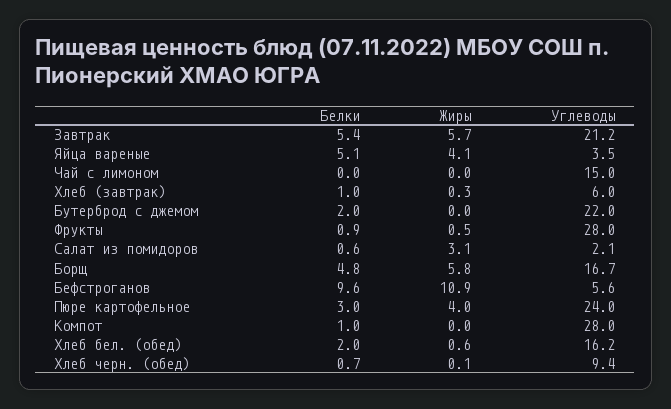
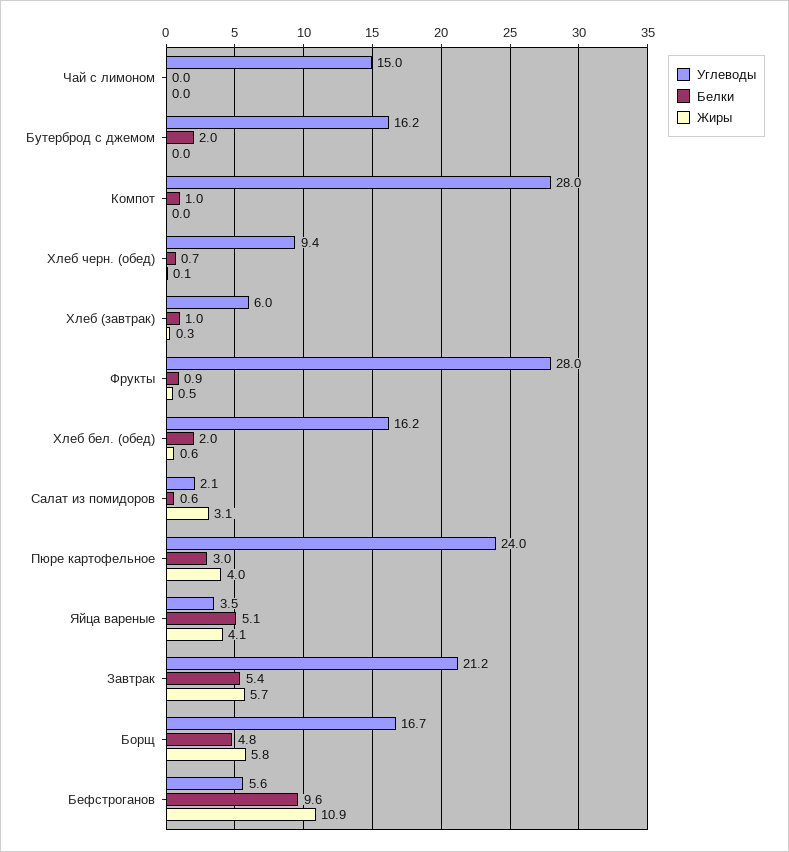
Углеводы, Бутерброд с джемом: 22 -> 16.2

